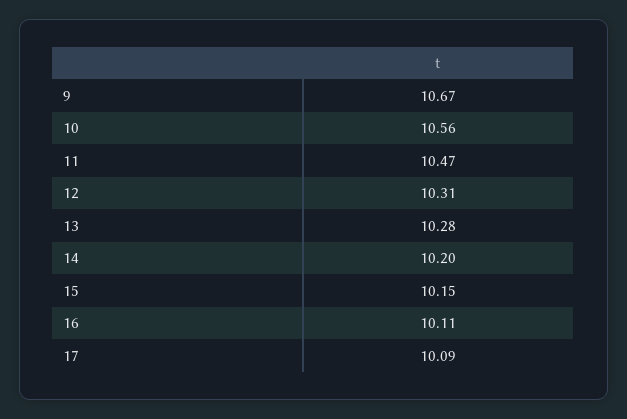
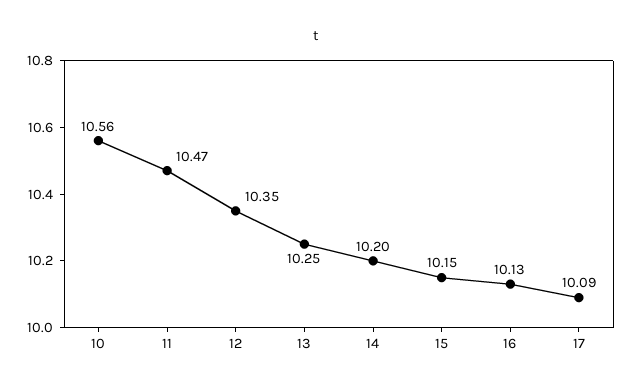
9: 10.67 -> none
12: 10.31 -> 10.35
13: 10.28 -> 10.25
16: 10.11 -> 10.13

